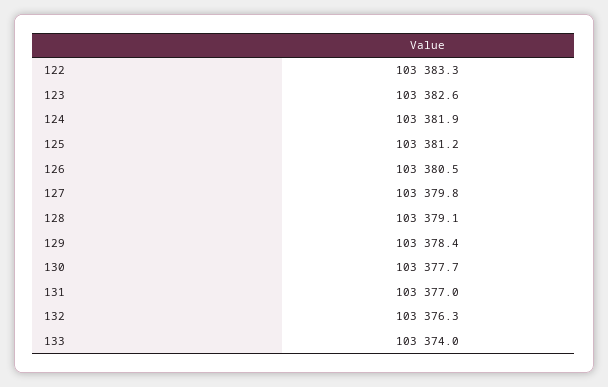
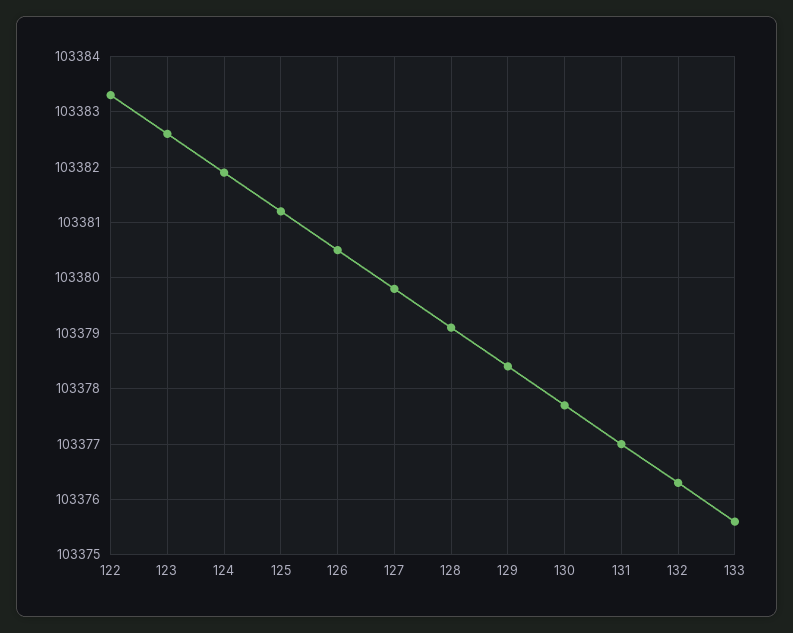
133: 103374 -> 103375.5

